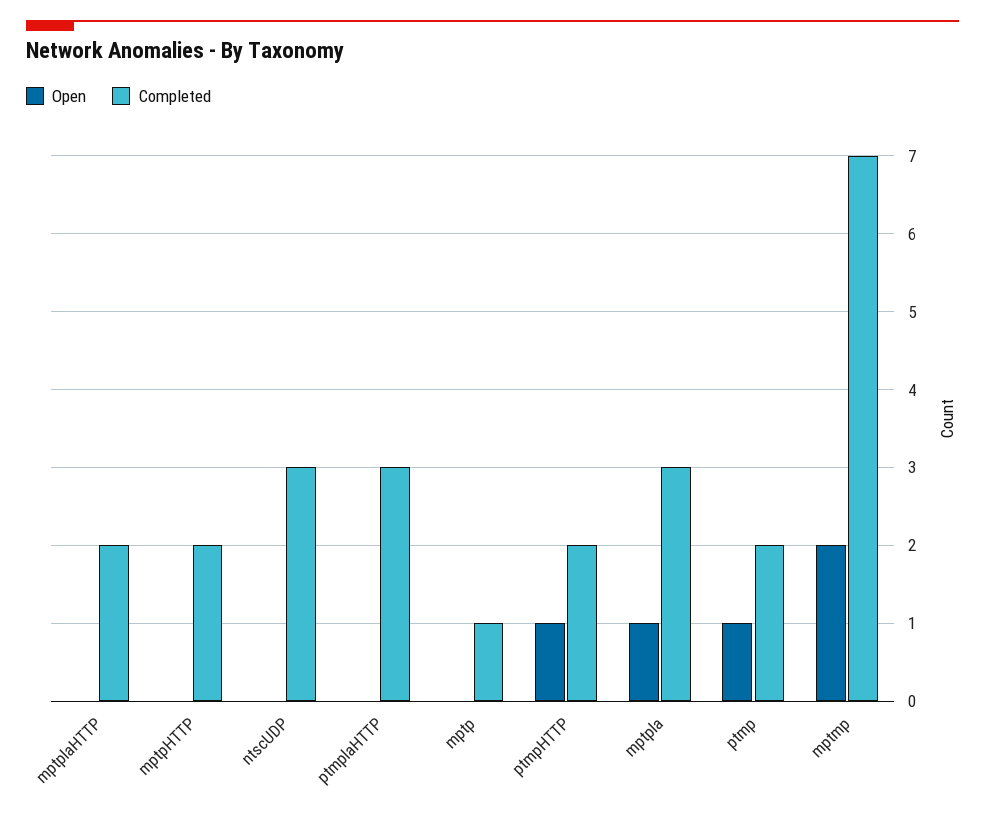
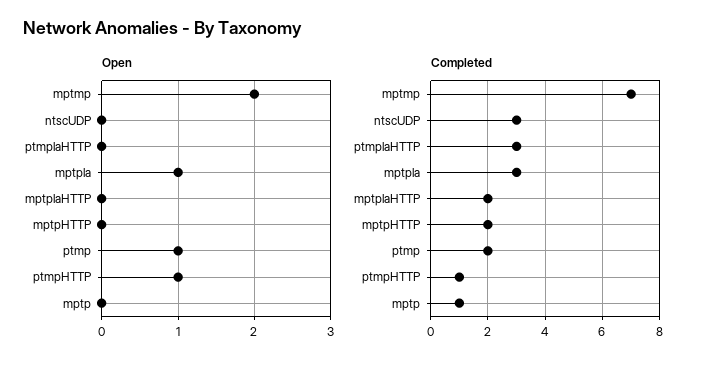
Completed, ptmpHTTP: 2 -> 1

